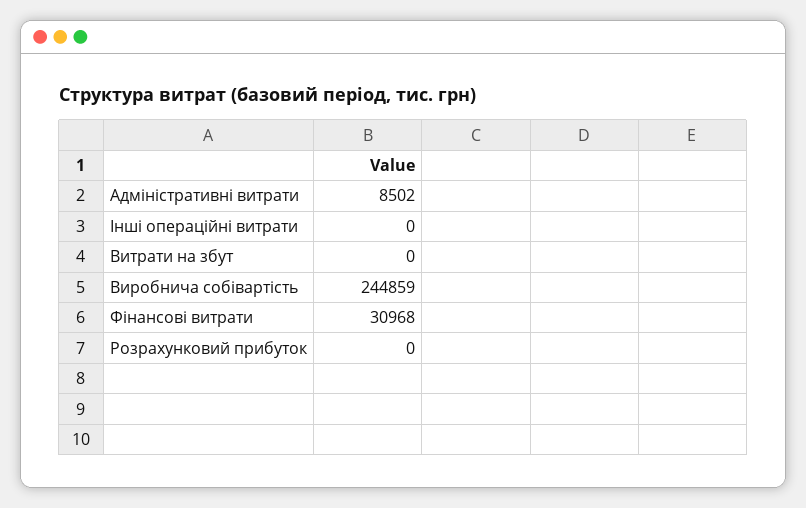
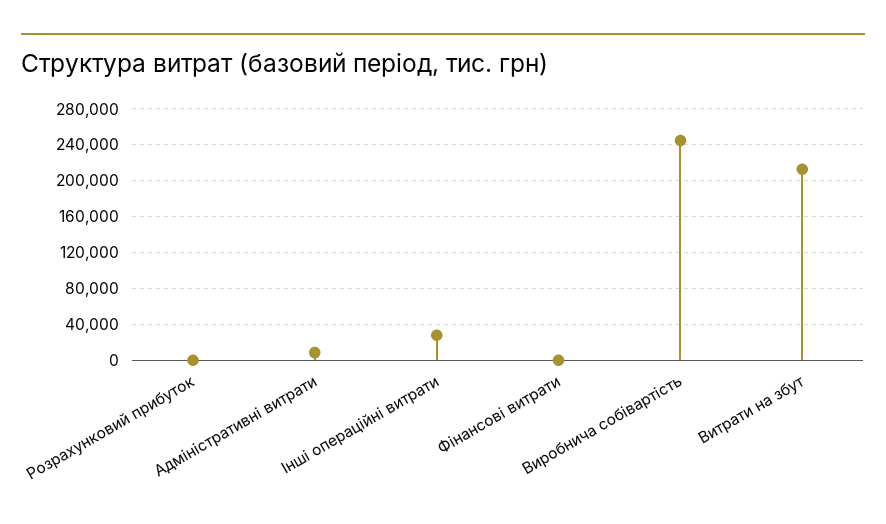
Інші операційні витрати: 0 -> 30000
Витрати на збут: 0 -> 210000
Фінансові витрати: 30968 -> 0

